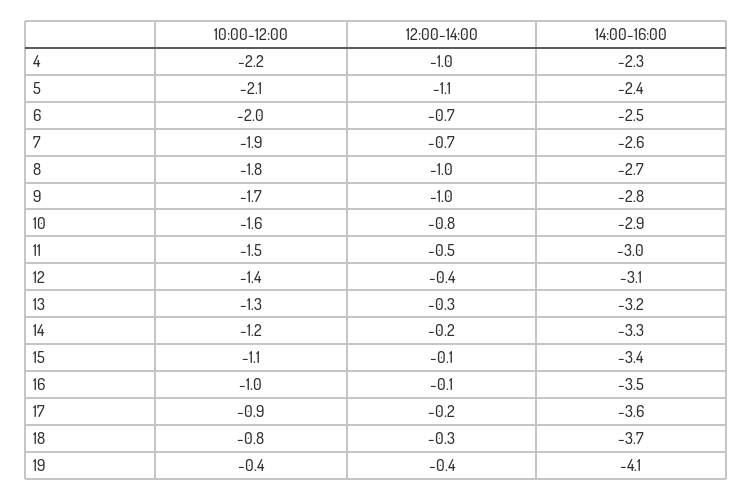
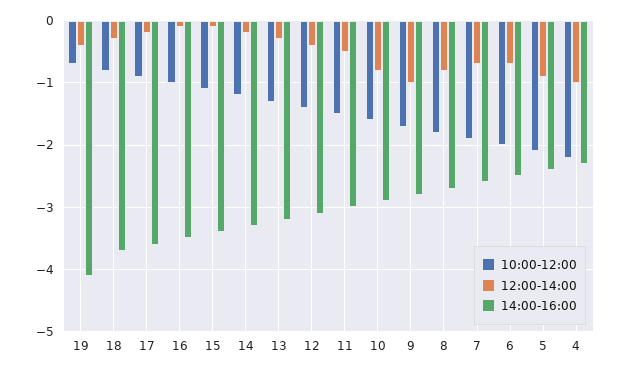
12:00-14:00, 5: -1.1 -> -0.9
12:00-14:00, 8: -1 -> -0.8
10:00-12:00, 19: -0.4 -> -0.7

